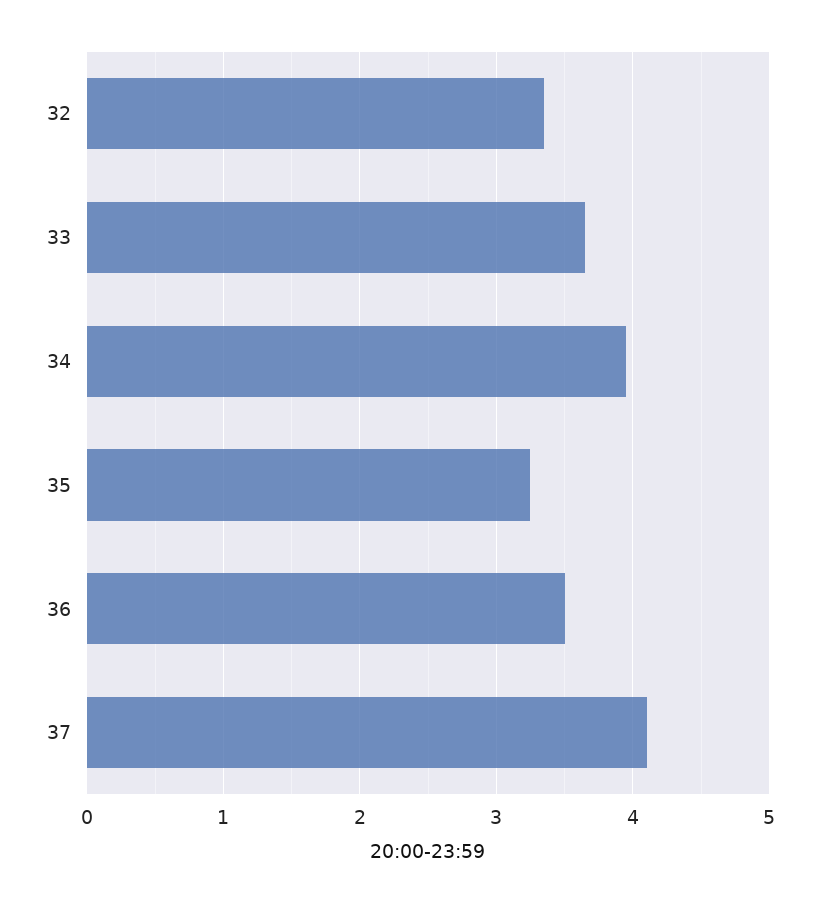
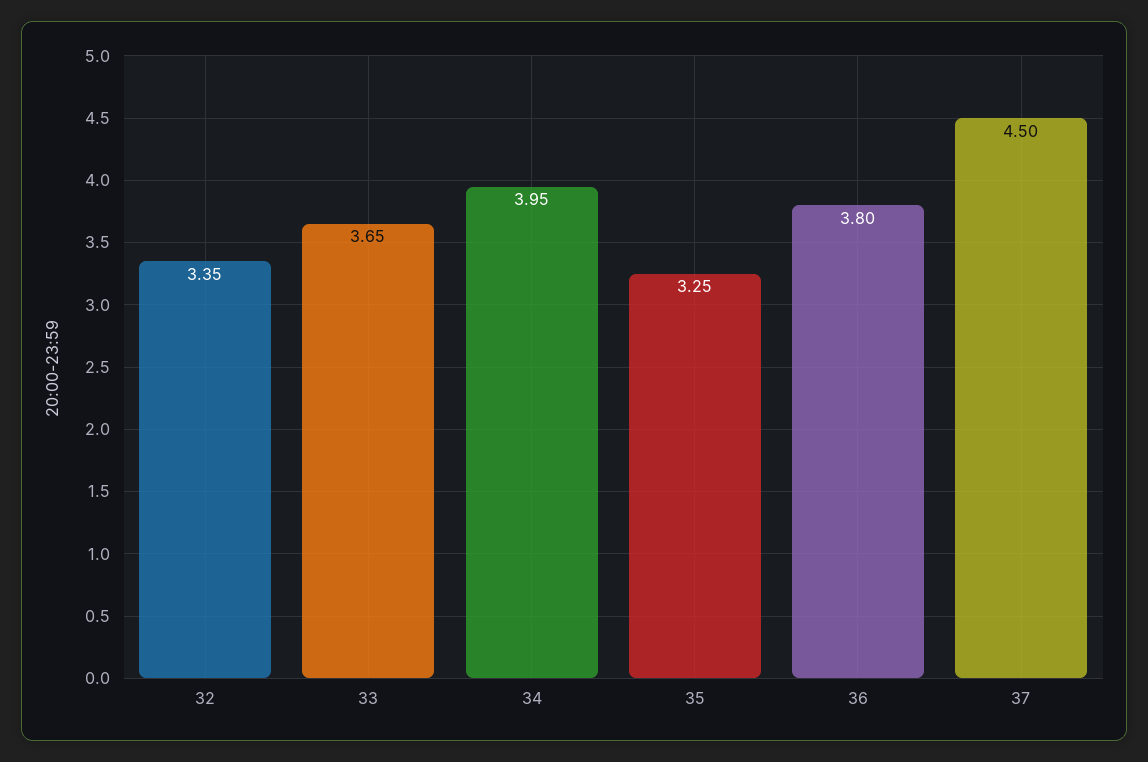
36: 3.5 -> 3.8
37: 4.1 -> 4.5

